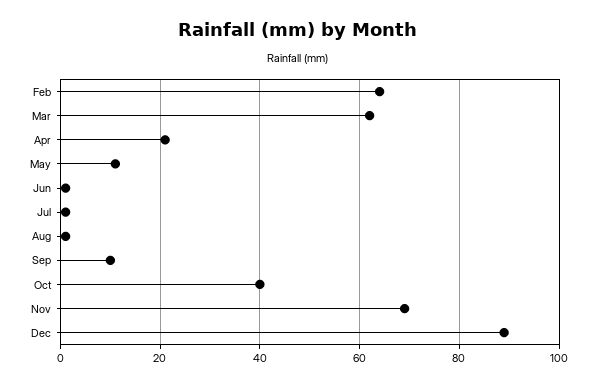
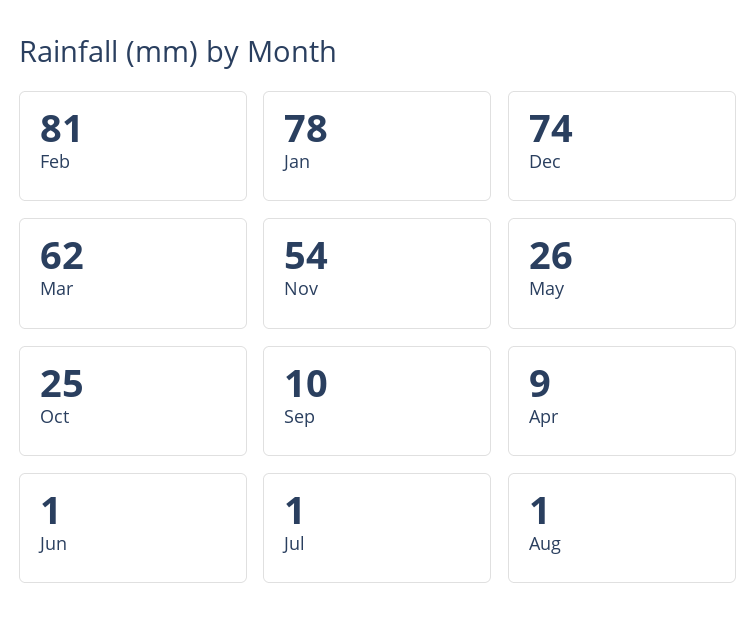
Feb: 65 -> 81
Apr: 20 -> 9
May: 10 -> 26
Oct: 40 -> 25
Nov: 70 -> 54
Dec: 90 -> 74
Jan: none -> 78

